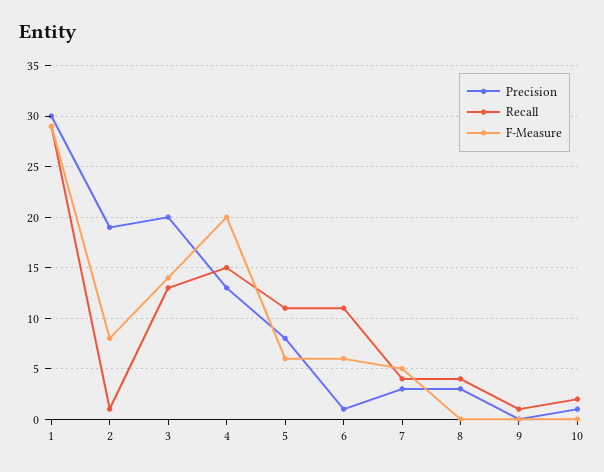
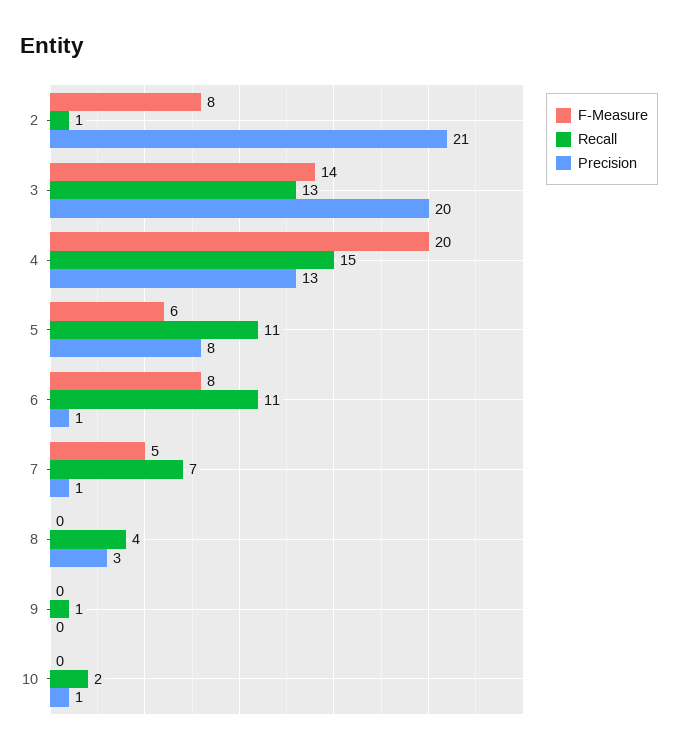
Precision, 1: 30 -> none
Recall, 1: 29 -> none
F-Measure, 1: 29 -> none
Precision, 2: 19 -> 21
F-Measure, 6: 6 -> 8
Precision, 7: 3 -> 1
Recall, 7: 4 -> 7

